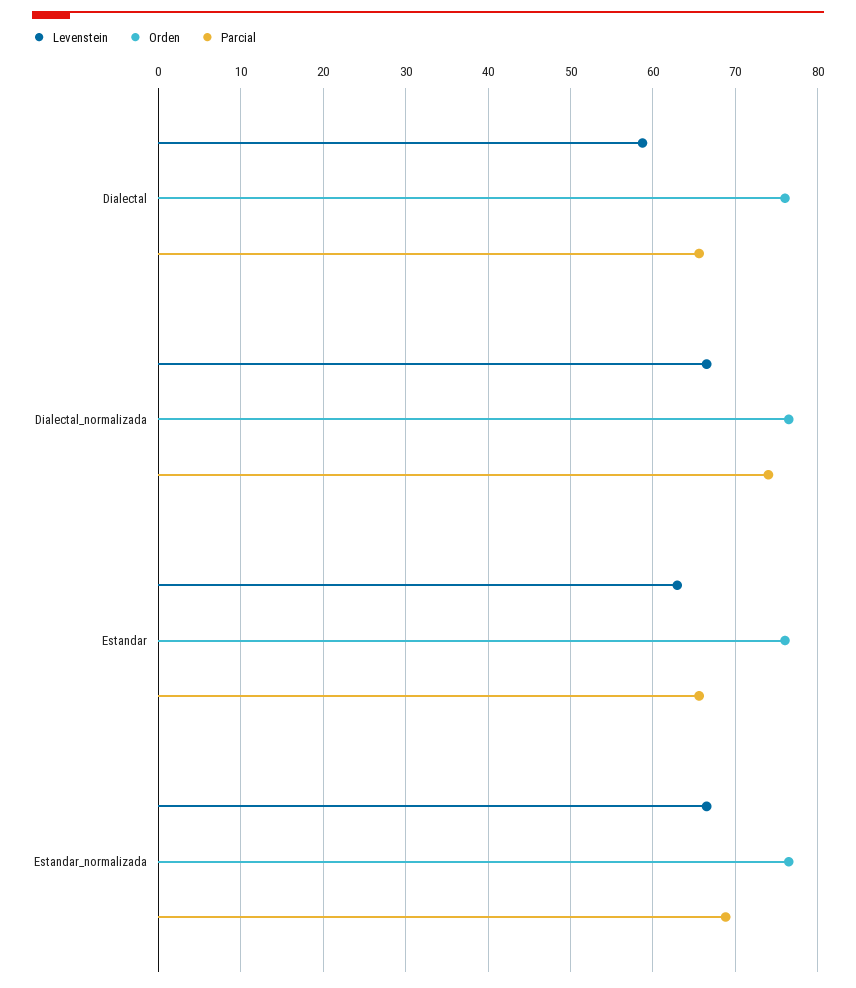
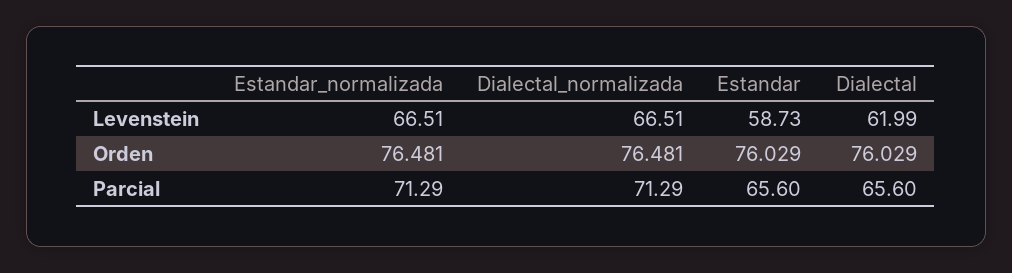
Levenstein, Dialectal: 59 -> 61.99
Parcial, Dialectal_normalizada: 74 -> 71.29
Levenstein, Estandar: 63 -> 58.73
Parcial, Estandar_normalizada: 69 -> 71.29

